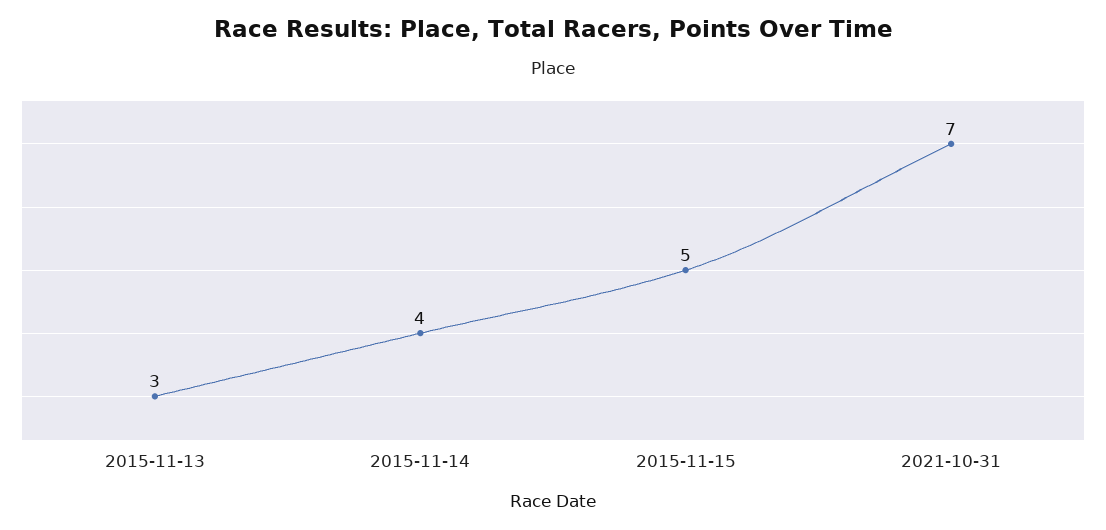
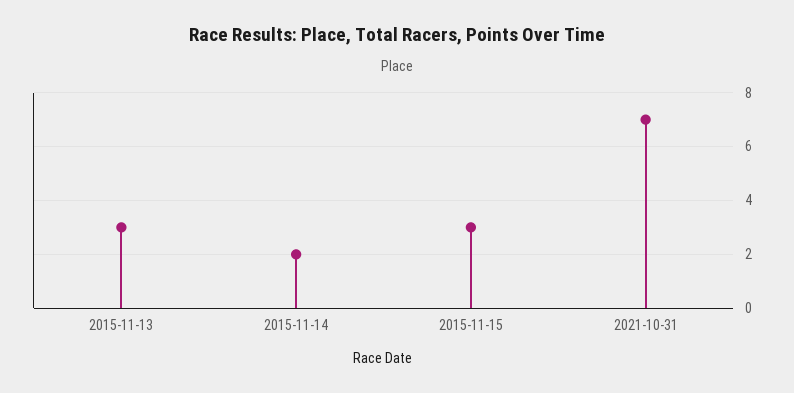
2015-11-14: 4 -> 2
2015-11-15: 5 -> 3

